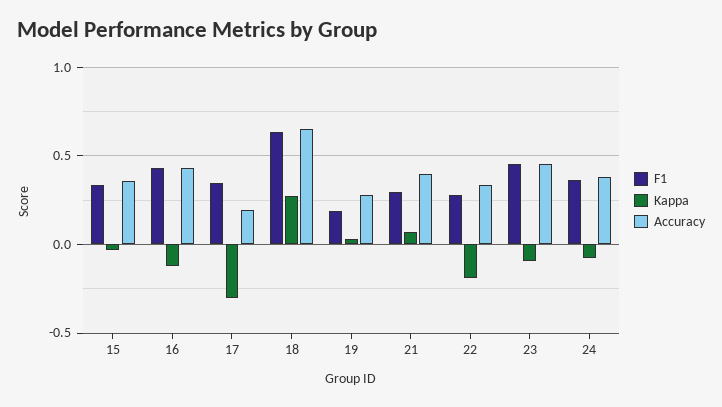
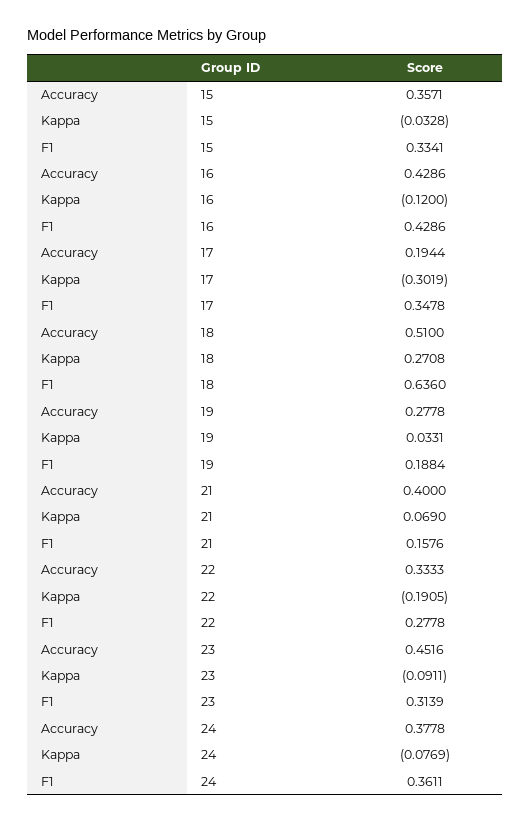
Accuracy, 18: 0.65 -> 0.51
F1, 21: 0.3 -> 0.1576
F1, 23: 0.45 -> 0.3139

